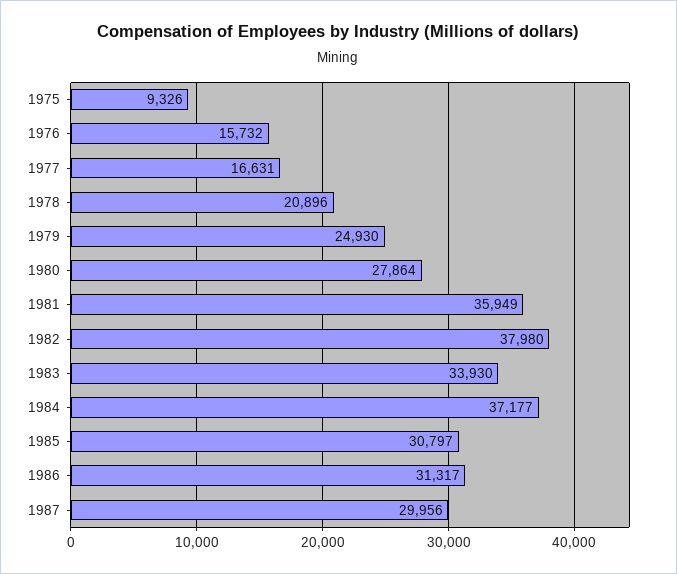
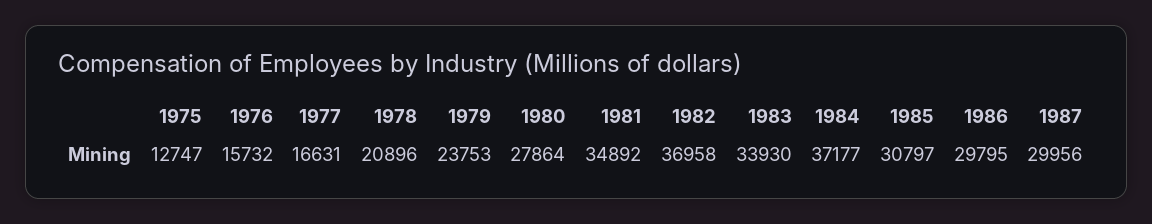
1975: 9326 -> 12747
1979: 24930 -> 23753
1981: 35949 -> 34892
1982: 37980 -> 36958
1986: 31317 -> 29795

